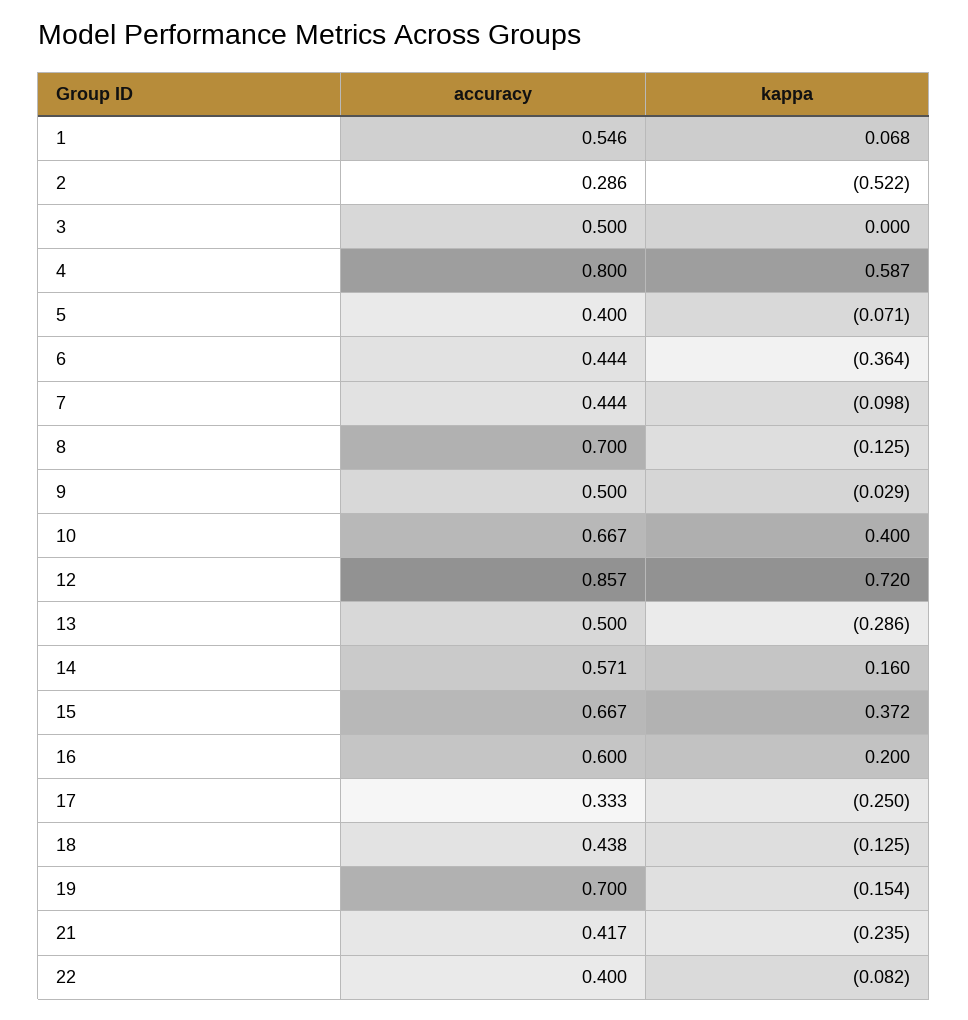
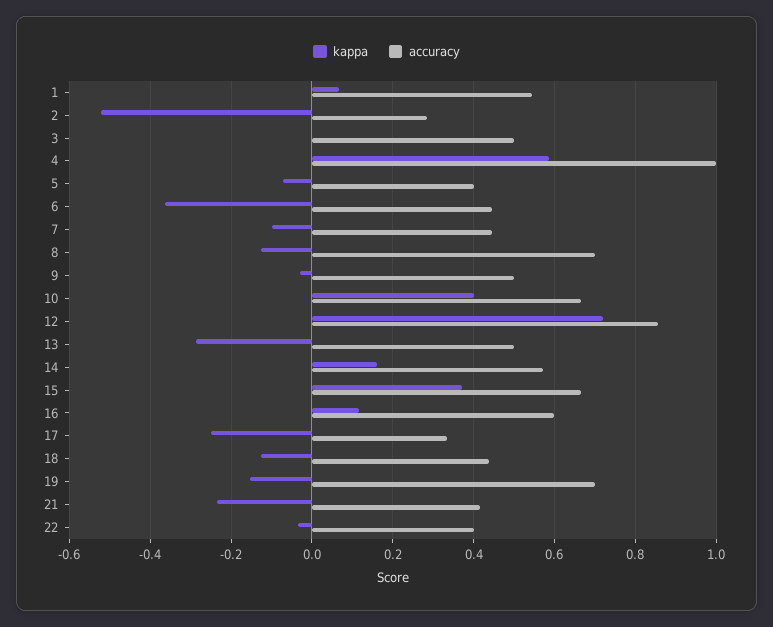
accuracy, 4: 0.8 -> 1
kappa, 16: 0.2 -> 0.12
kappa, 22: -0.082 -> -0.04

